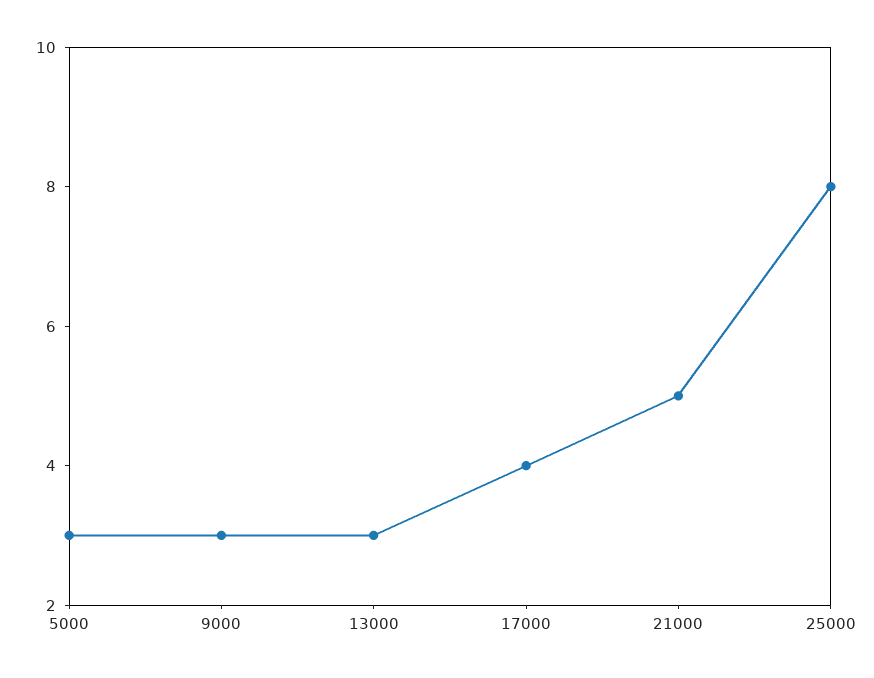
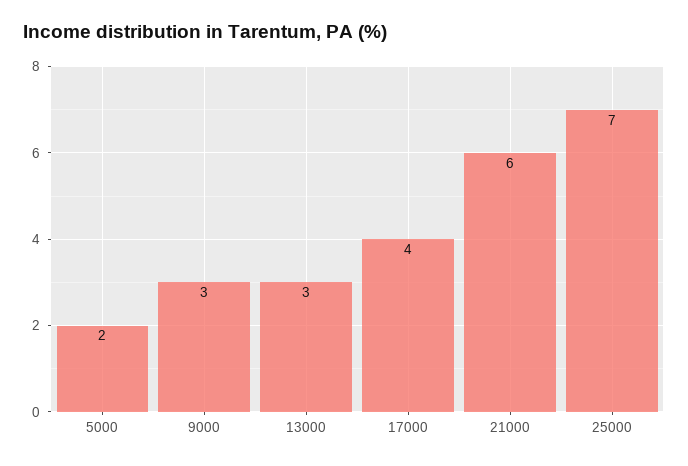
5000: 3 -> 2
21000: 5 -> 6
25000: 8 -> 7

